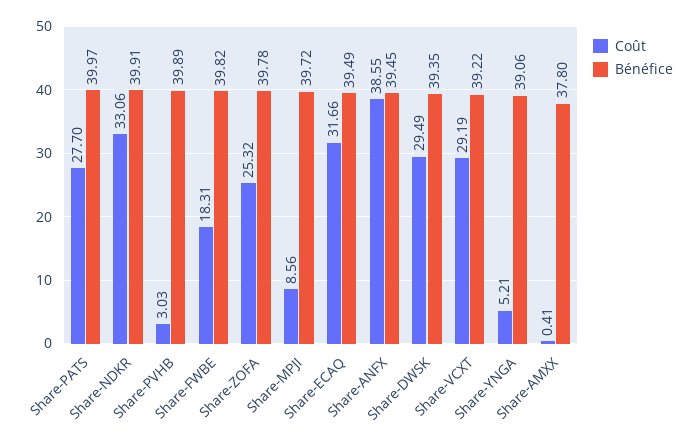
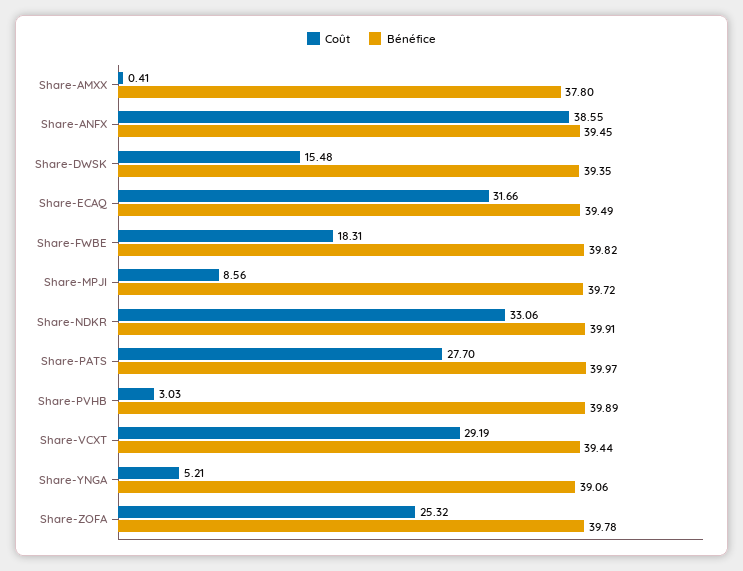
Coût, Share-DWSK: 29.49 -> 15.48
Bénéfice, Share-VCXT: 39.22 -> 39.44

